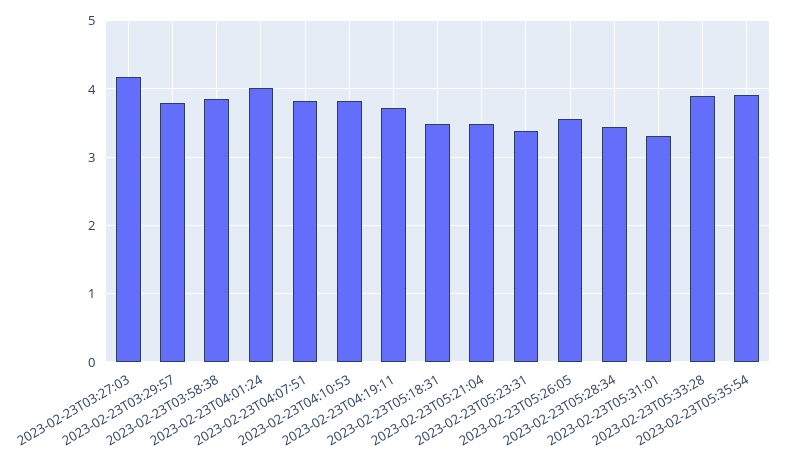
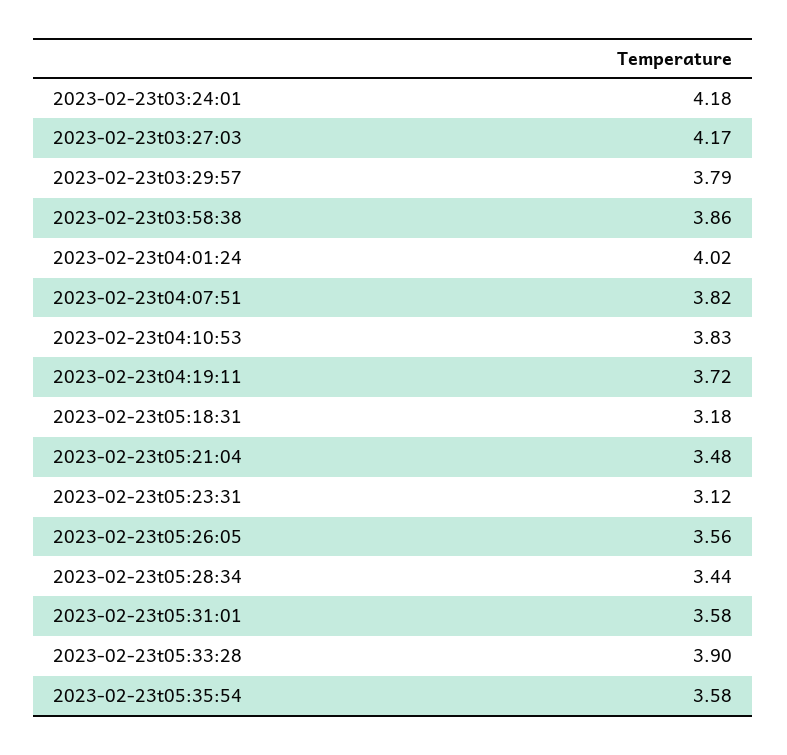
2023-02-23T05:18:31: 3.5 -> 3.18
2023-02-23T05:23:31: 3.4 -> 3.12
2023-02-23T05:31:01: 3.3 -> 3.58
2023-02-23T05:35:54: 3.9 -> 3.58
2023-02-23t03:24:01: none -> 4.18

